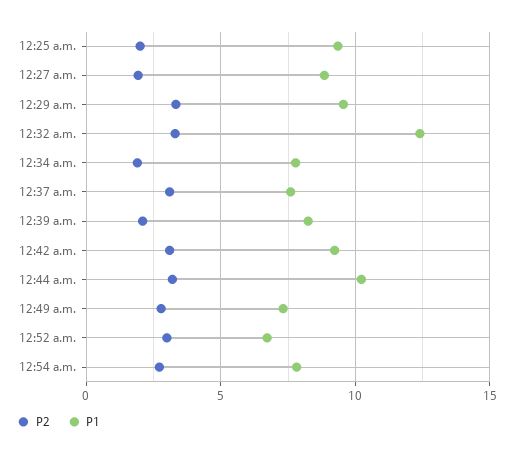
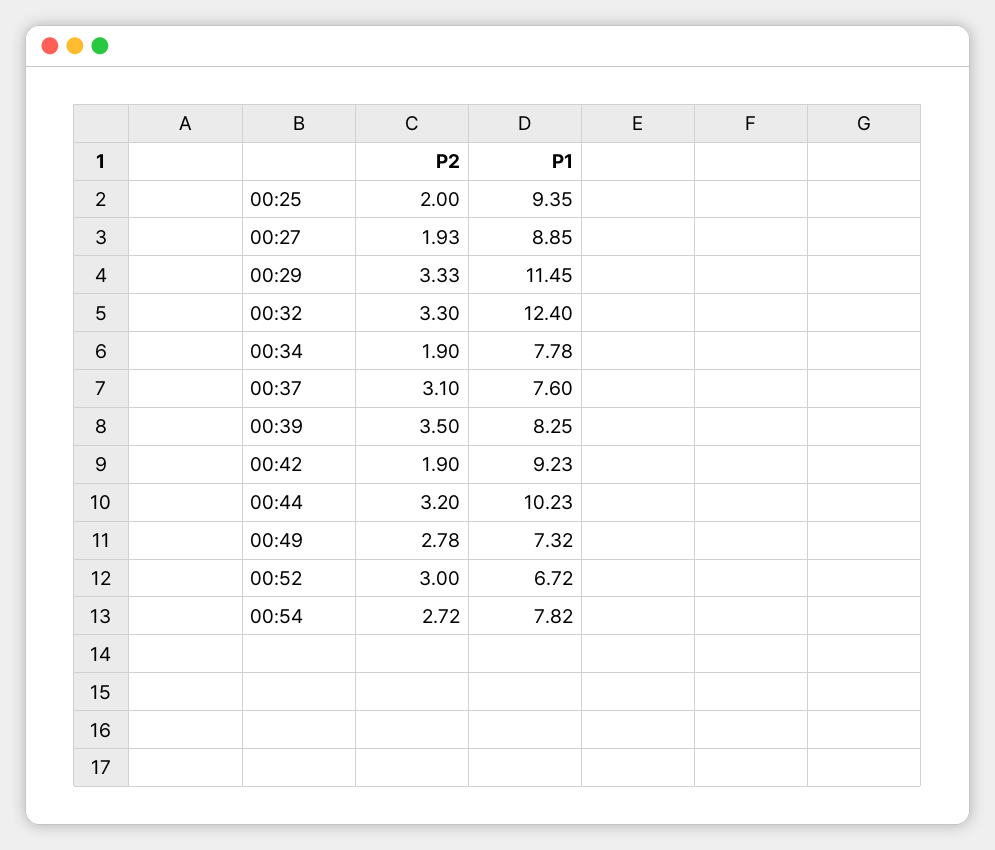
P1, 12:29 a.m.: 9.5 -> 11.45
P2, 12:39 a.m.: 2 -> 3.5
P2, 12:42 a.m.: 3 -> 1.9

